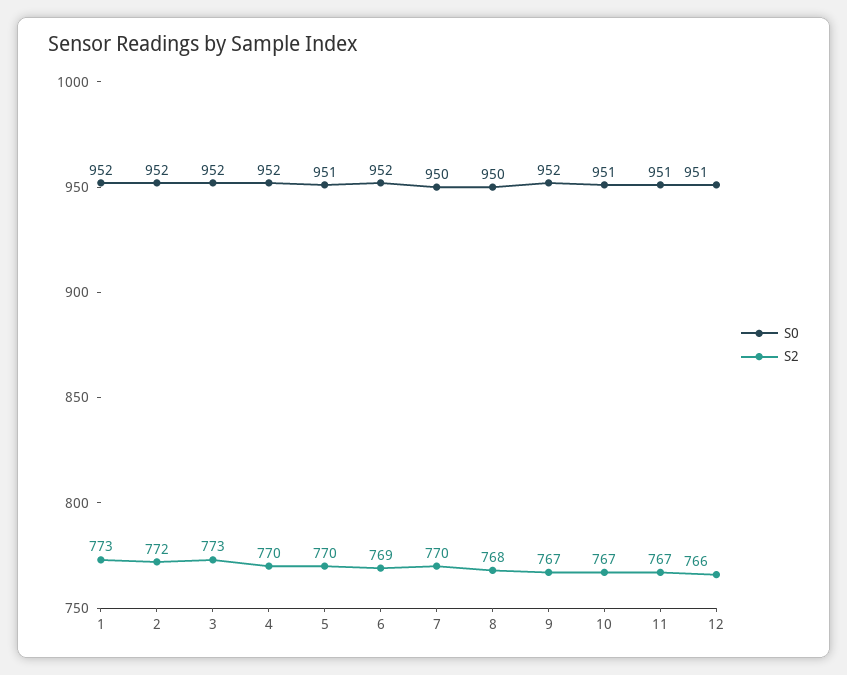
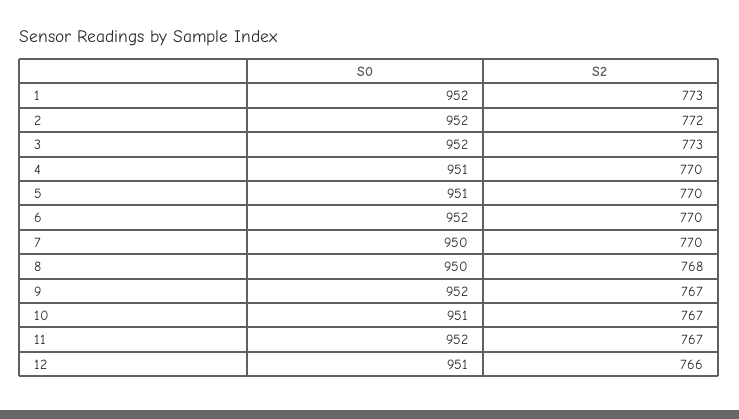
S0, 4: 952 -> 951
S2, 6: 769 -> 770
S0, 11: 951 -> 952

